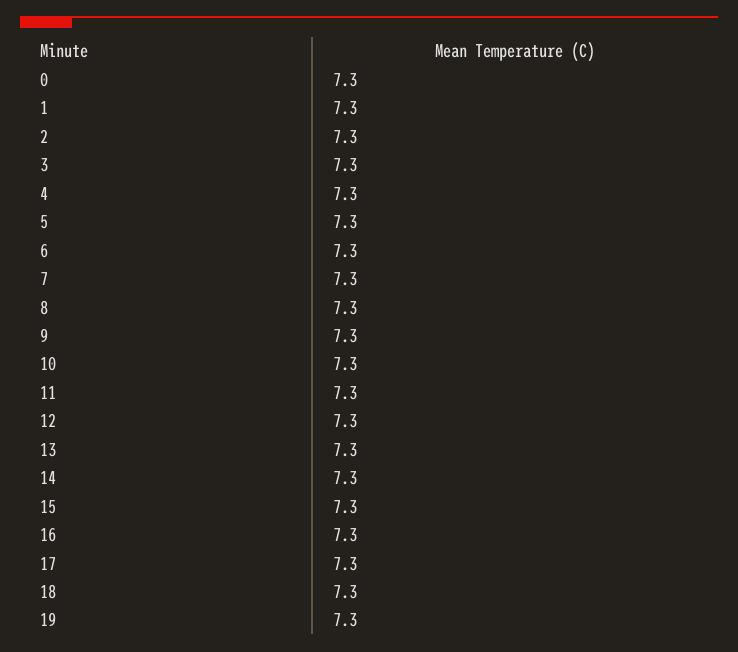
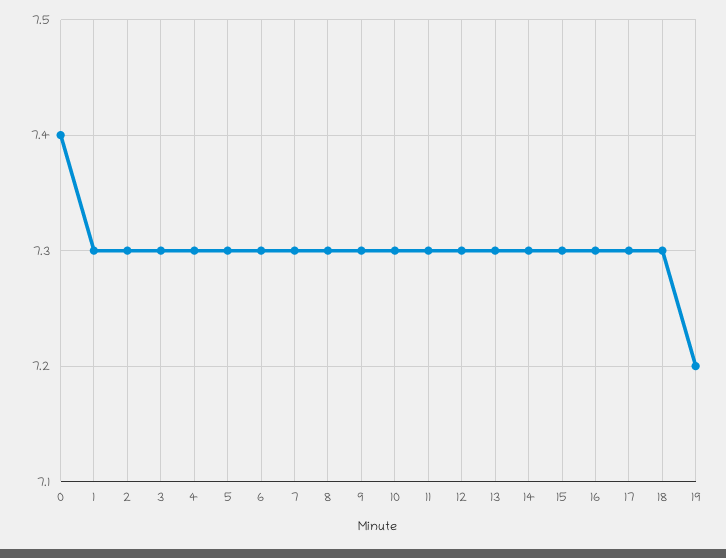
0: 7.3 -> 7.4
19: 7.3 -> 7.2

